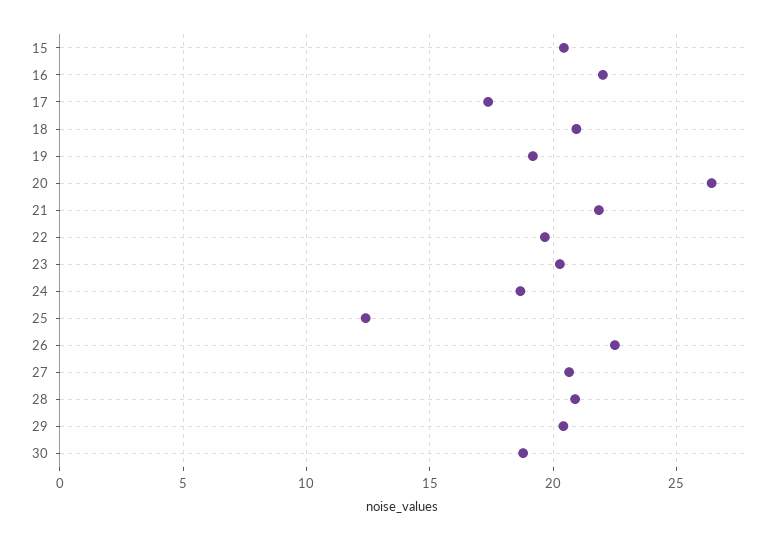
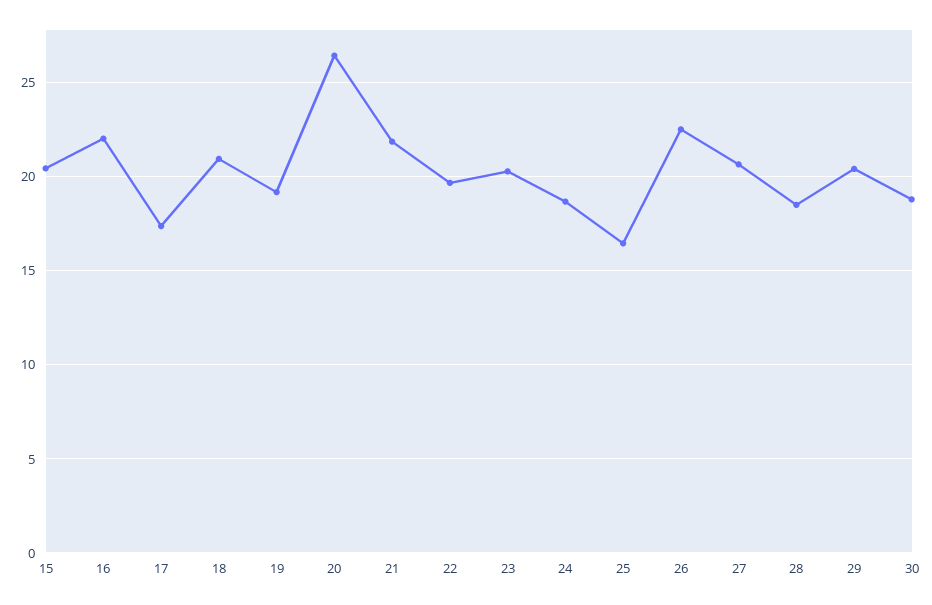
25: 12.5 -> 16.5
28: 21 -> 18.5

